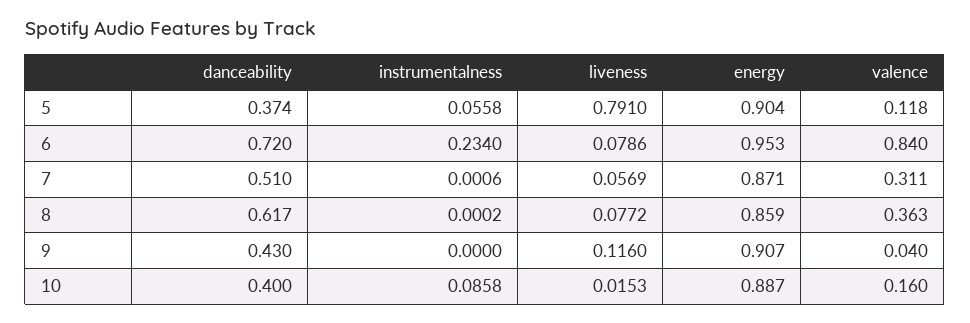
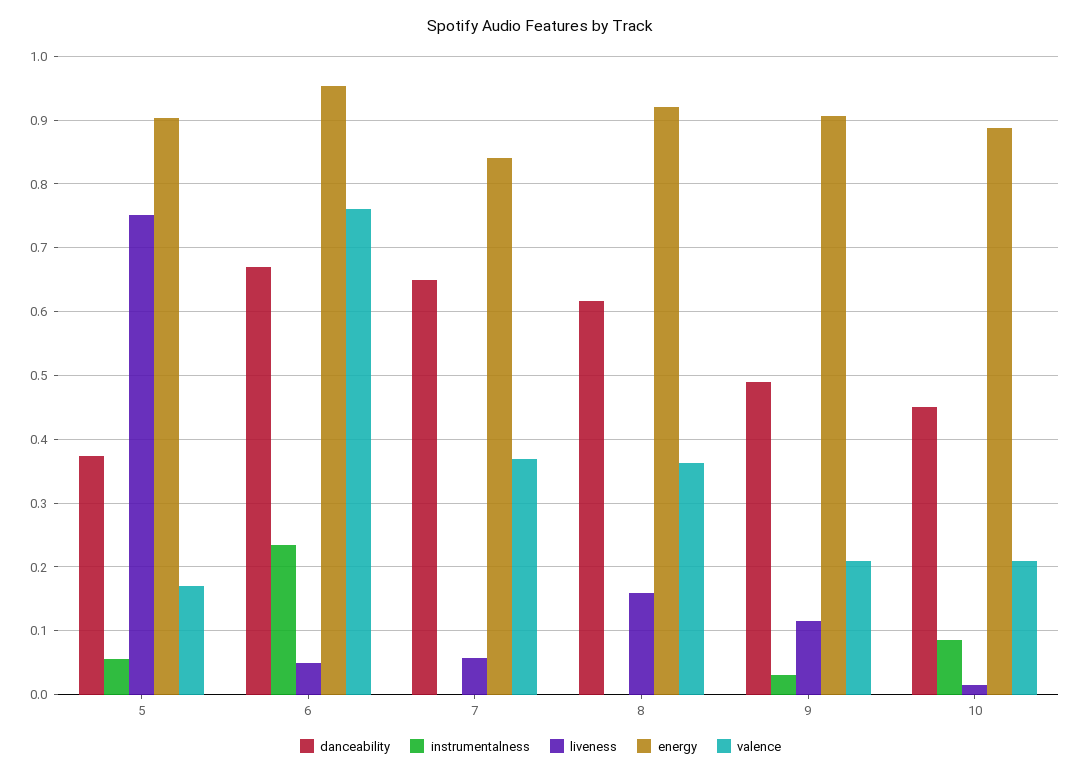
liveness, 5: 0.791 -> 0.75
valence, 5: 0.118 -> 0.17
danceability, 6: 0.72 -> 0.67
liveness, 6: 0.0786 -> 0.05
valence, 6: 0.84 -> 0.76
danceability, 7: 0.51 -> 0.65
energy, 7: 0.871 -> 0.84
valence, 7: 0.311 -> 0.37
liveness, 8: 0.0772 -> 0.16
energy, 8: 0.859 -> 0.92
danceability, 9: 0.43 -> 0.49
instrumentalness, 9: 0 -> 0.03
valence, 9: 0.04 -> 0.21
danceability, 10: 0.4 -> 0.45
valence, 10: 0.16 -> 0.21

